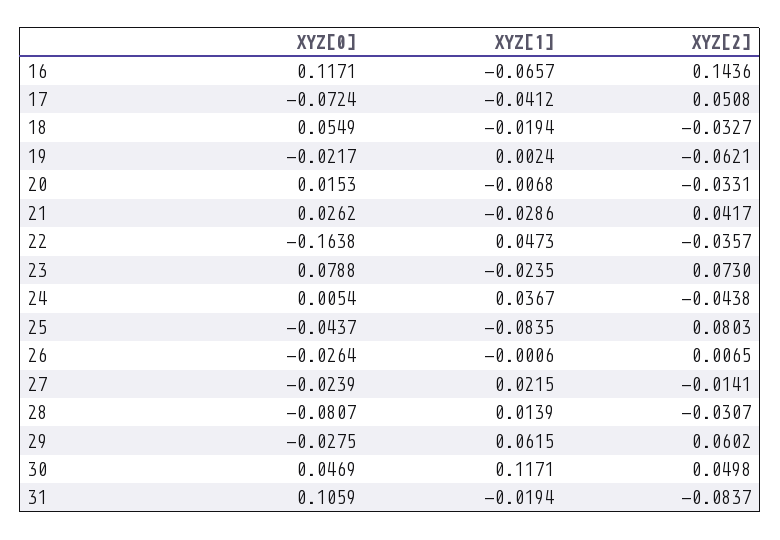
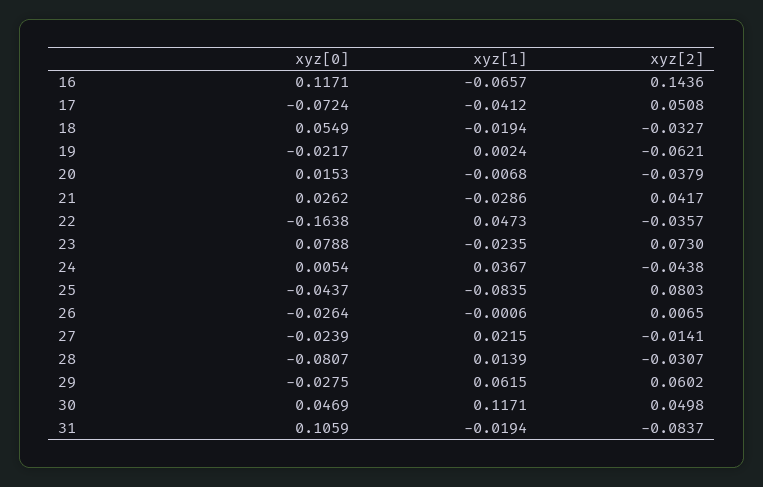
XYZ[2], 20: -0.0331 -> -0.0379

